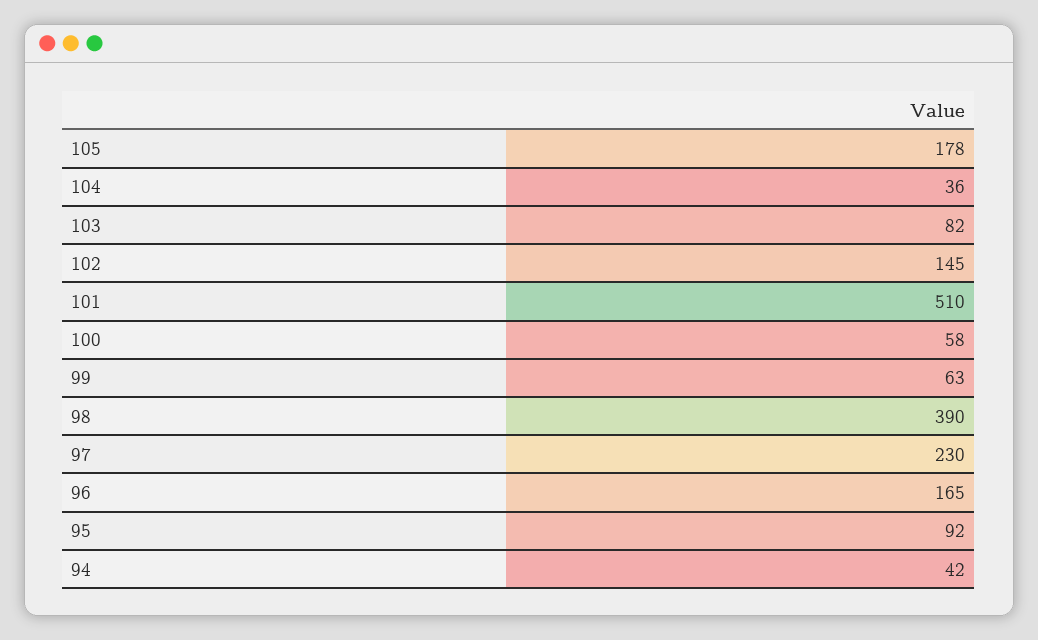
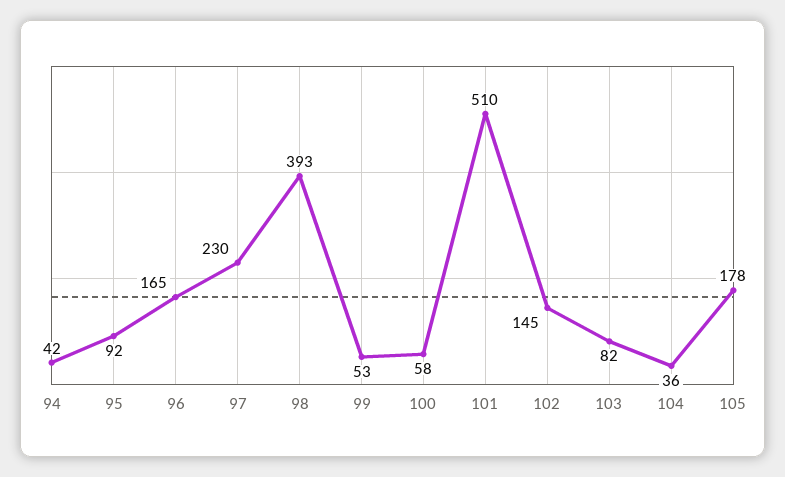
99: 63 -> 53
98: 390 -> 393

